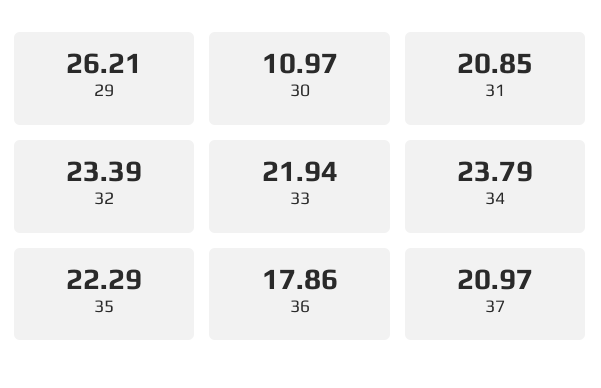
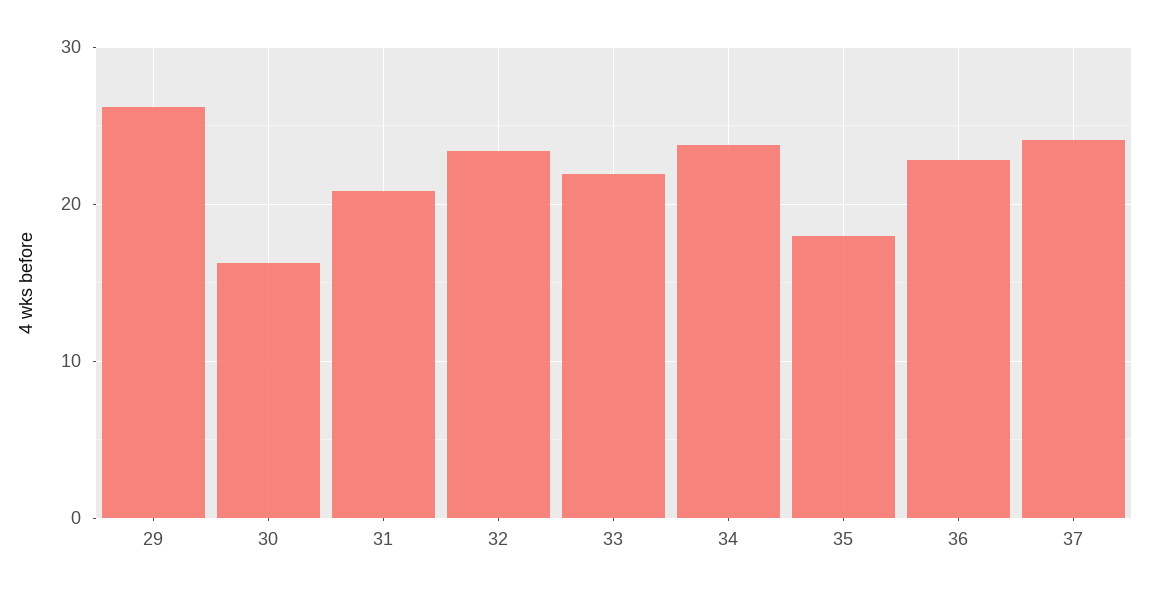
30: 10.97 -> 16
35: 22.29 -> 18
36: 17.86 -> 23
37: 20.97 -> 24

